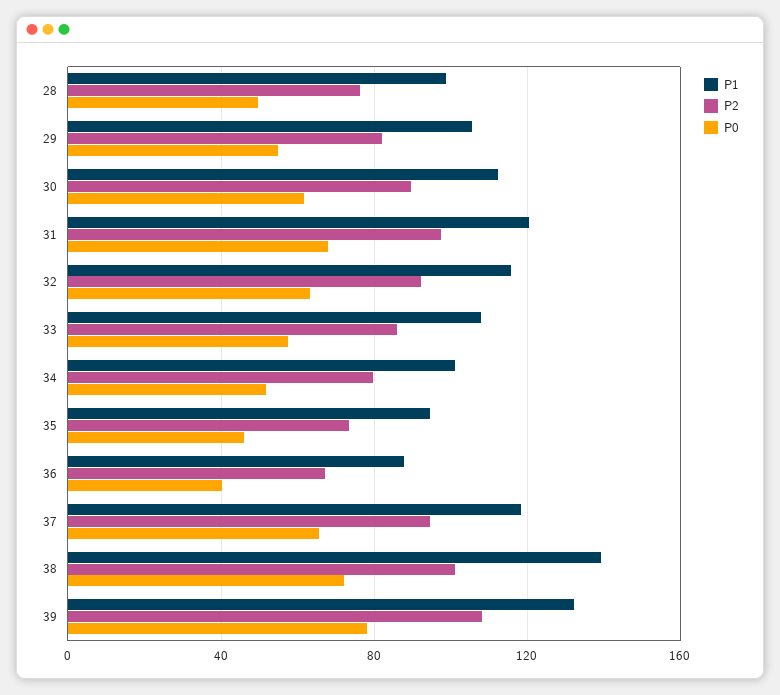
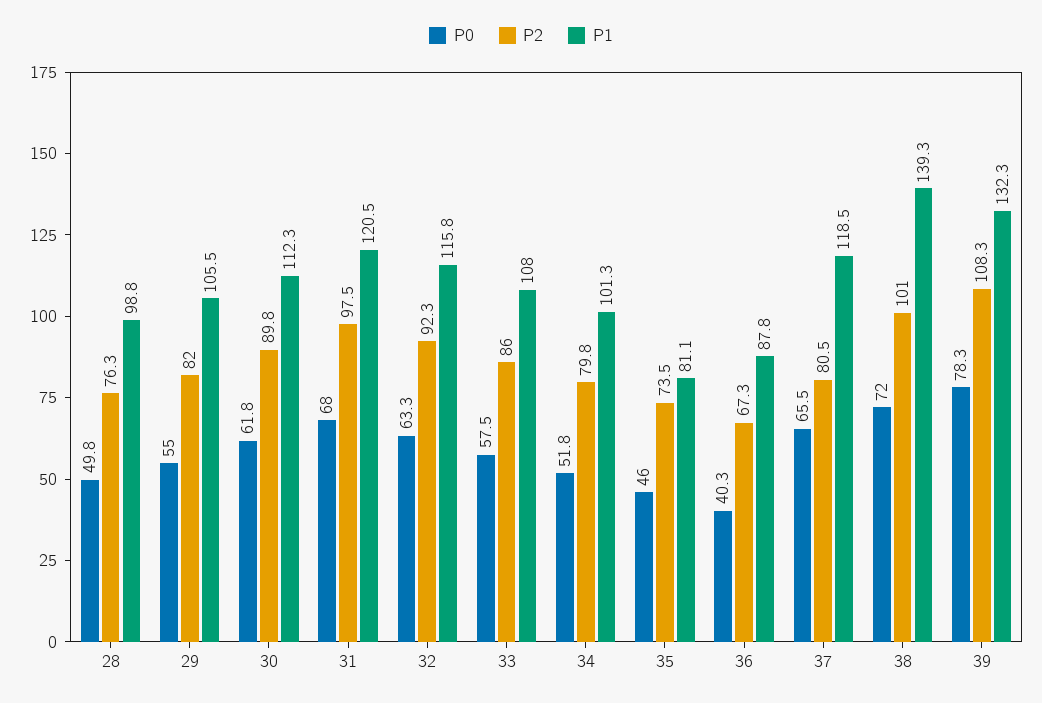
P1, 35: 95 -> 81.1
P2, 37: 95 -> 80.5

